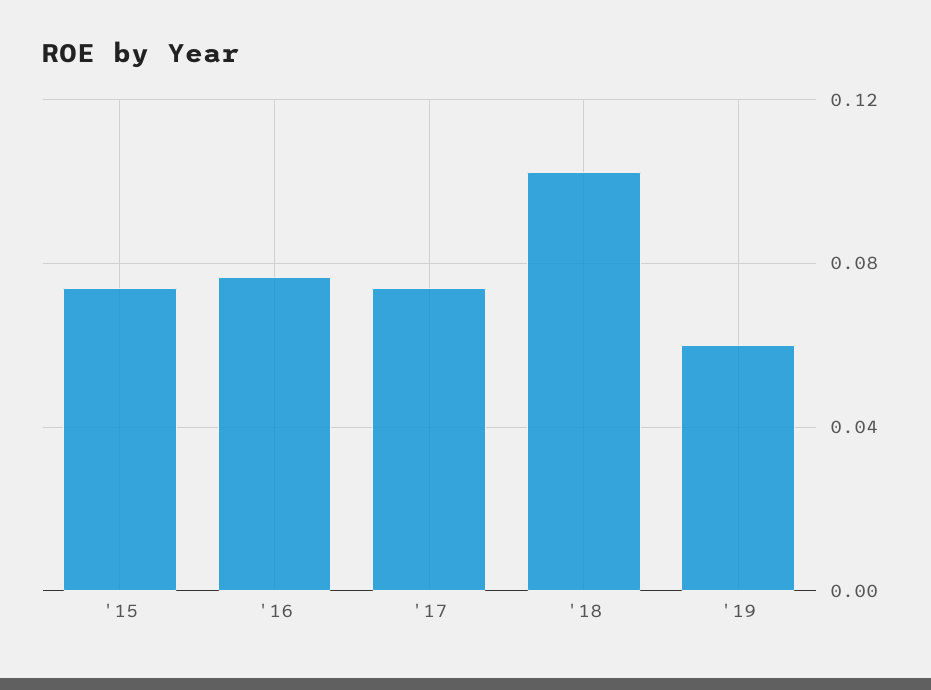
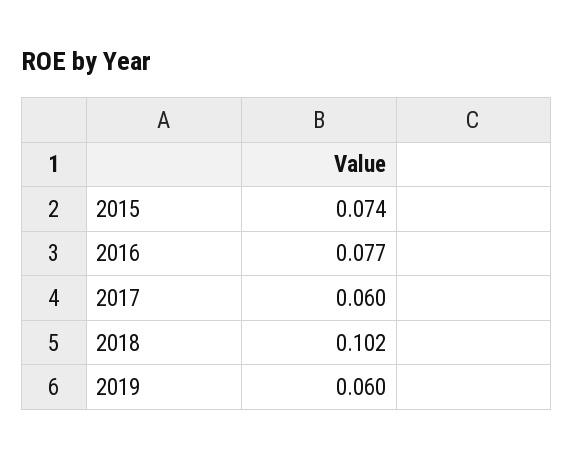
'17: 0.075 -> 0.06

